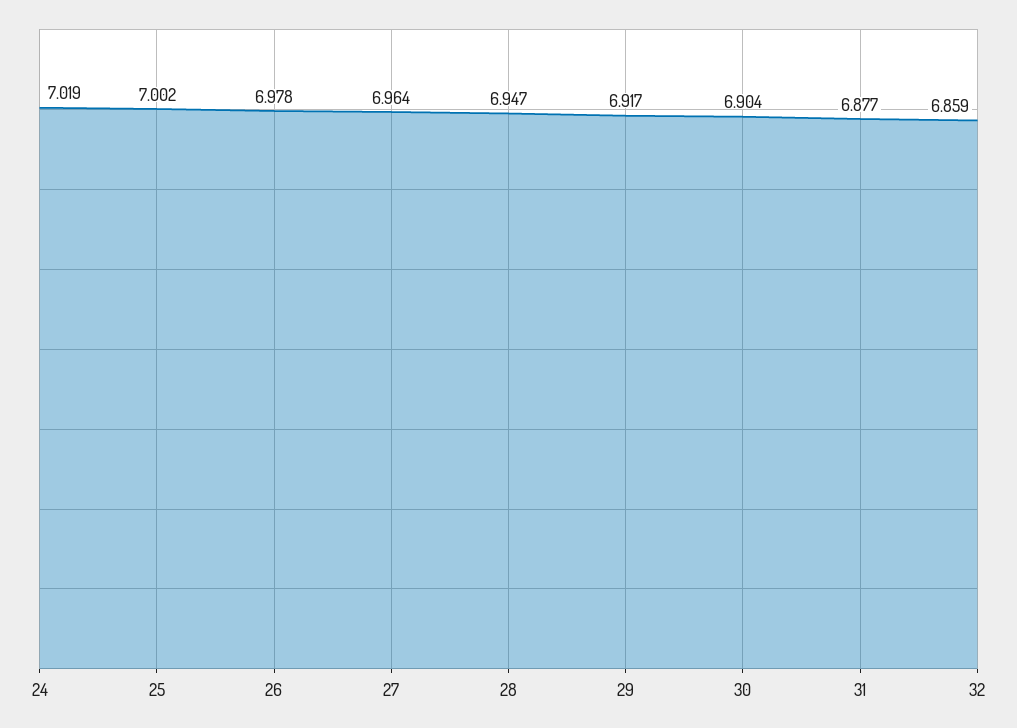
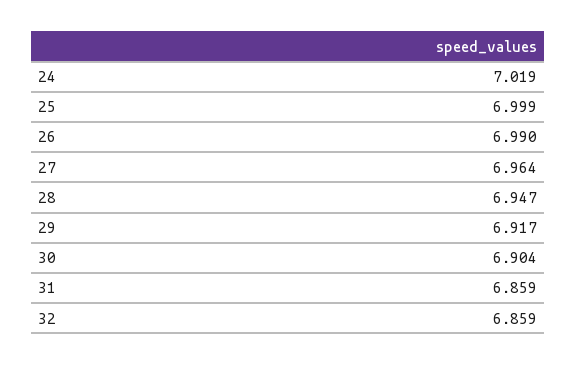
25: 7.002 -> 6.999
26: 6.978 -> 6.99
31: 6.877 -> 6.859

